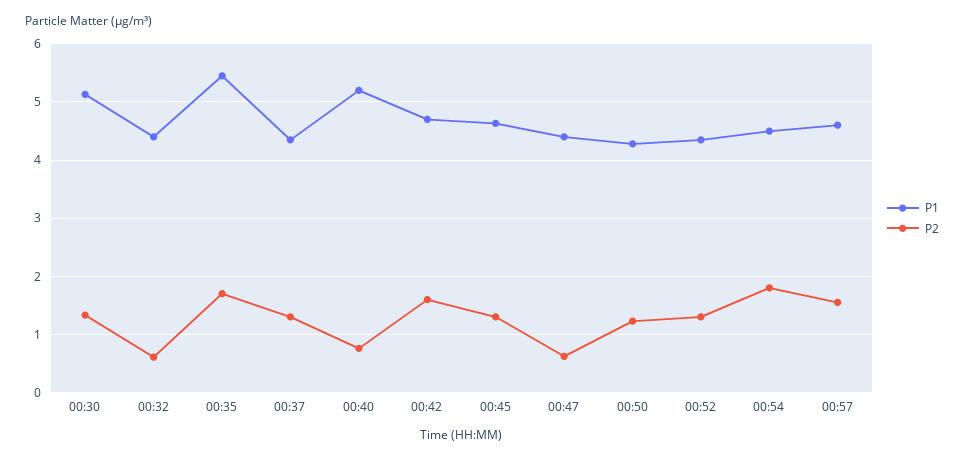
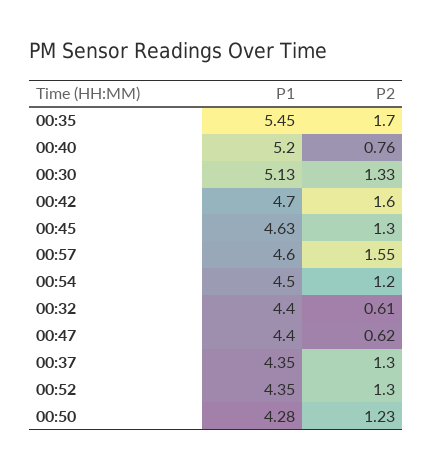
P2, 00:54: 1.8 -> 1.2

